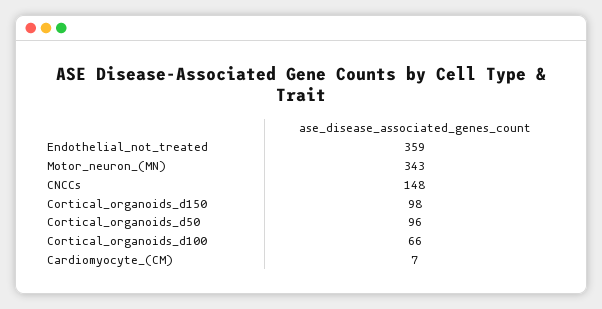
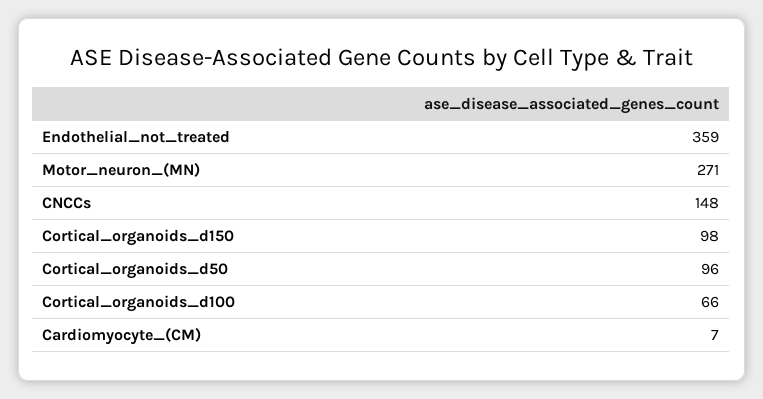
Motor_neuron_(MN): 343 -> 271

